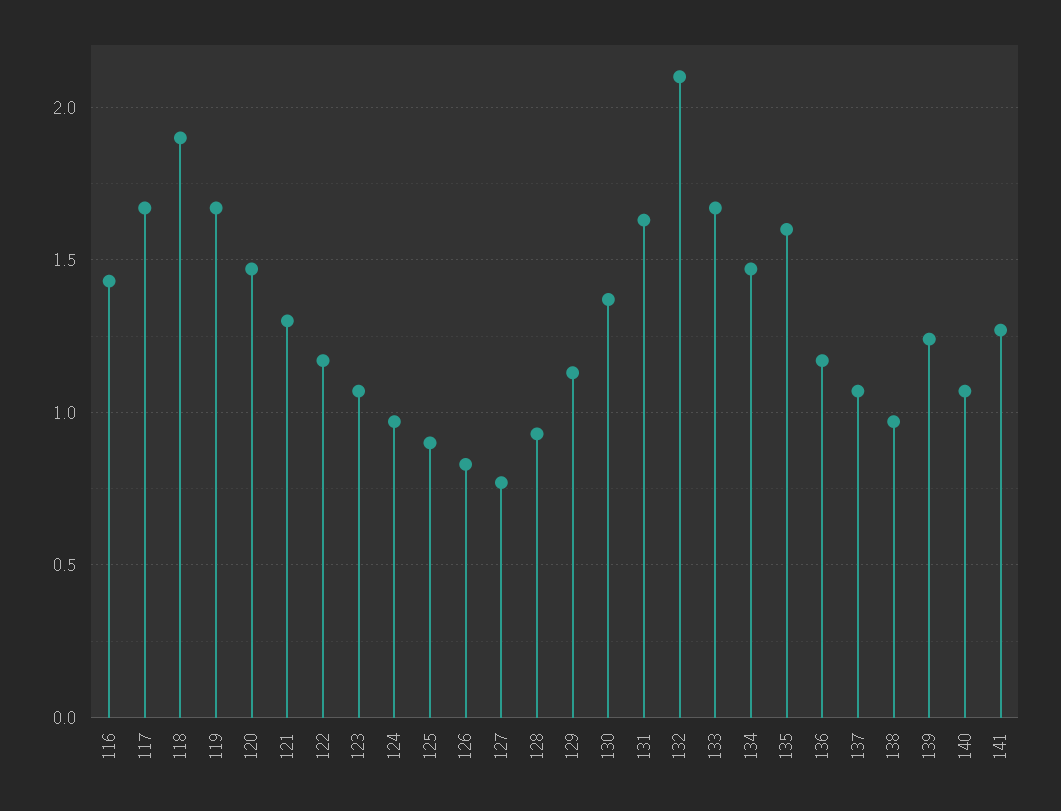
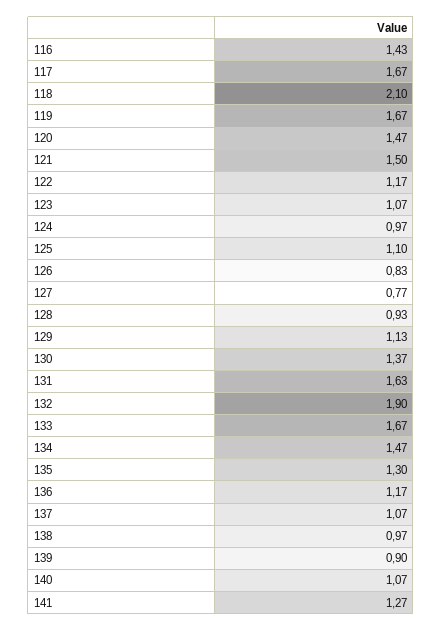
118: 1.9 -> 2.1
121: 1.3 -> 1.5
125: 0.9 -> 1.1
132: 2.1 -> 1.9
135: 1.6 -> 1.3
139: 1.25 -> 0.9

